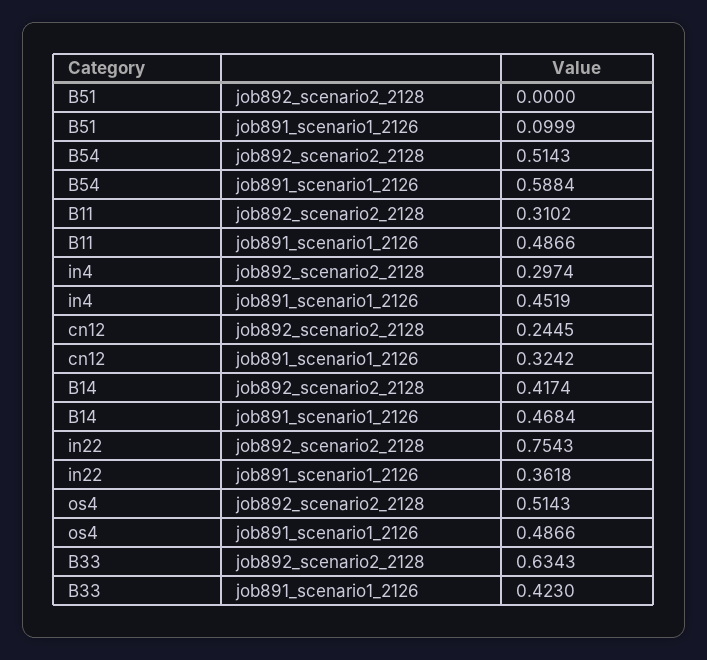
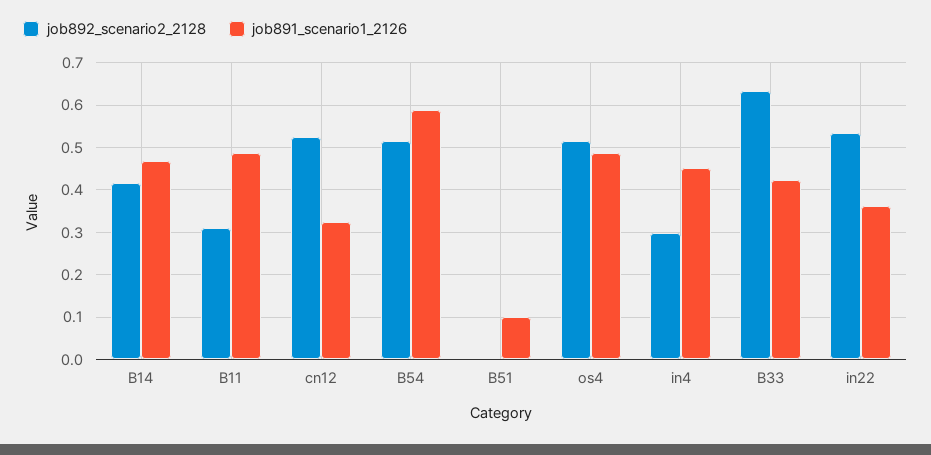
job892_scenario2_2128, cn12: 0.2445 -> 0.52
job892_scenario2_2128, in22: 0.7543 -> 0.54

